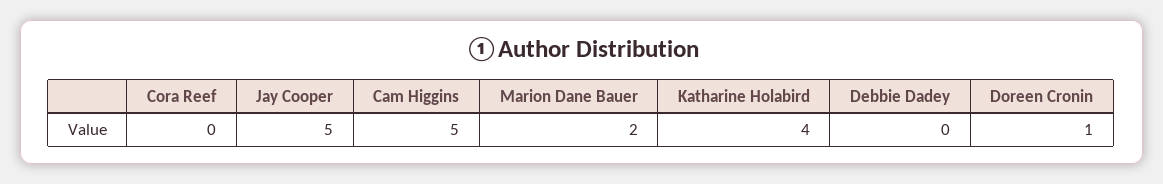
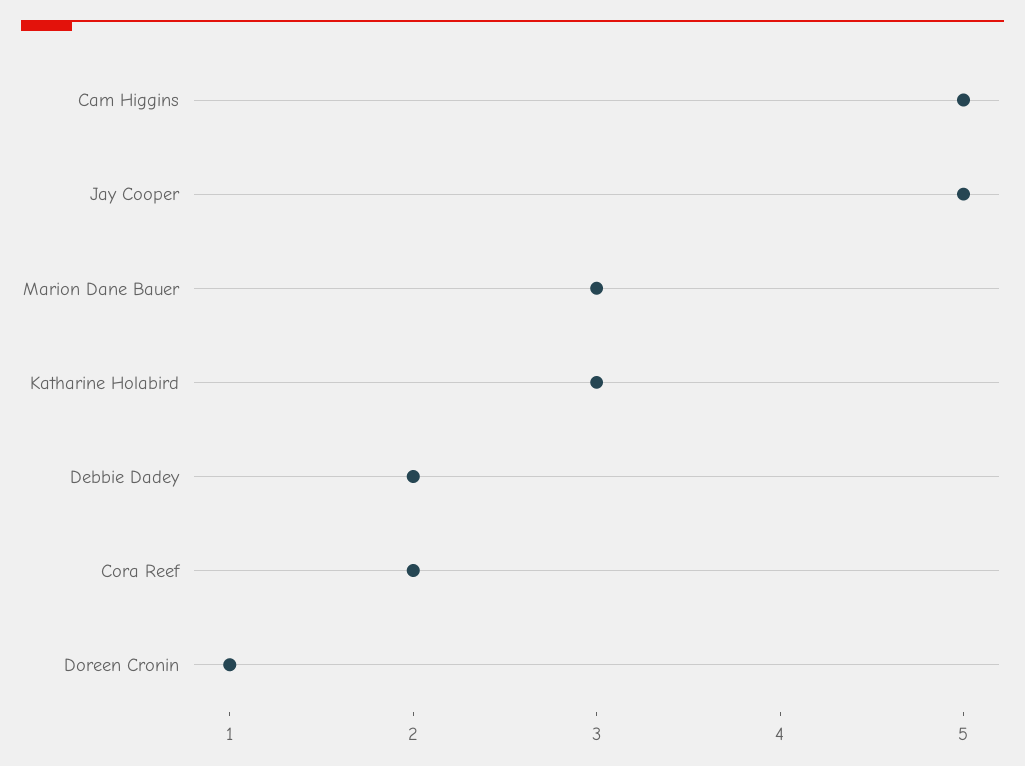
Cora Reef: 0 -> 2
Marion Dane Bauer: 2 -> 3
Katharine Holabird: 4 -> 3
Debbie Dadey: 0 -> 2

